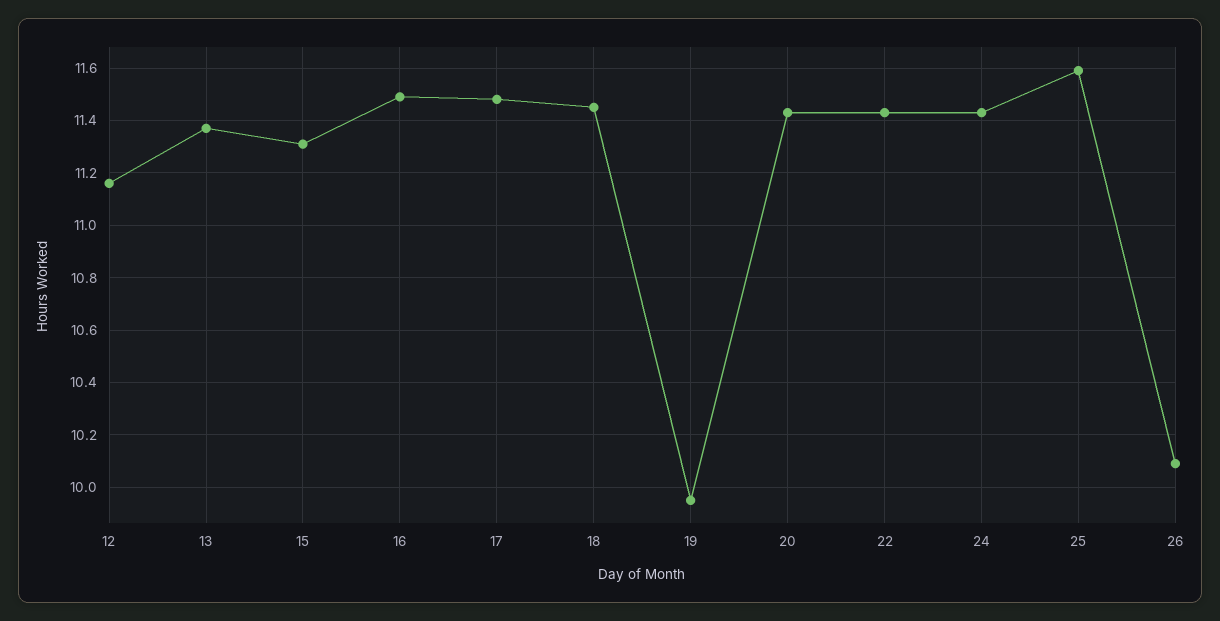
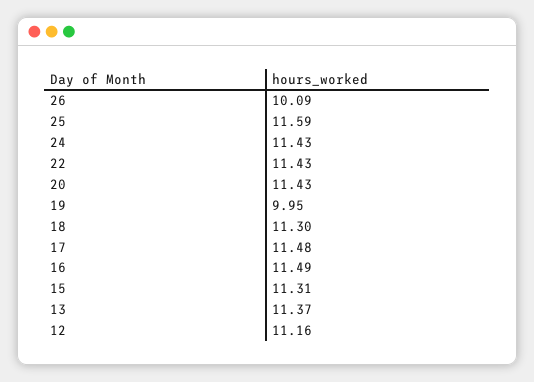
18: 11.45 -> 11.3

